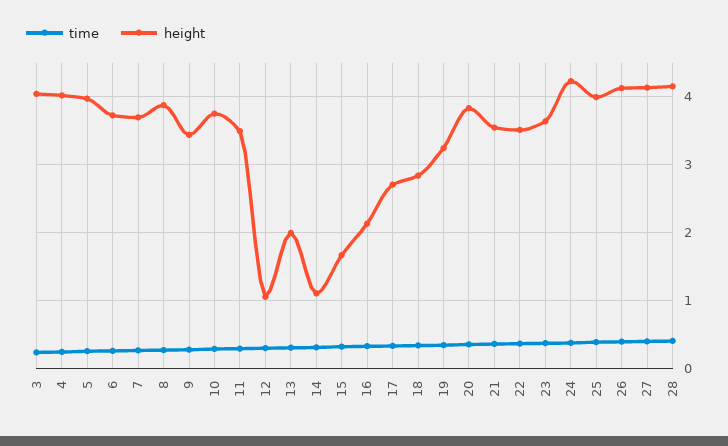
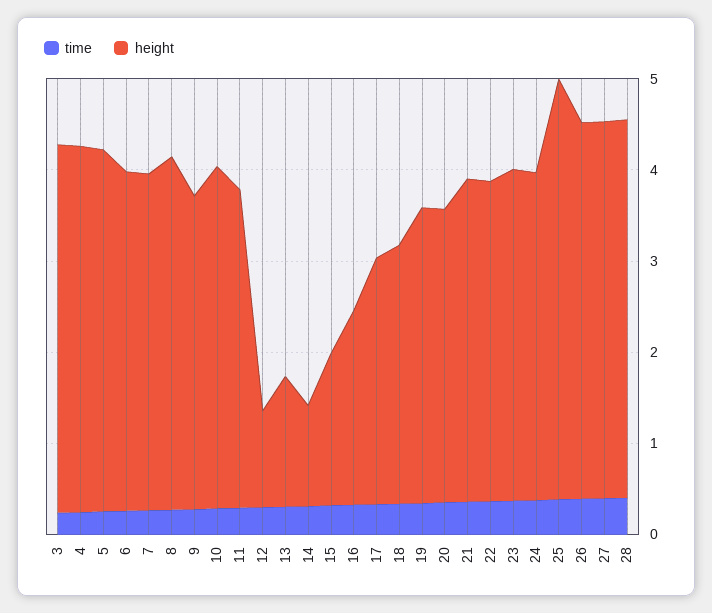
height, 13: 2 -> 1.4
height, 20: 3.8 -> 3.2
height, 24: 4.2 -> 3.6
height, 25: 4 -> 4.6

